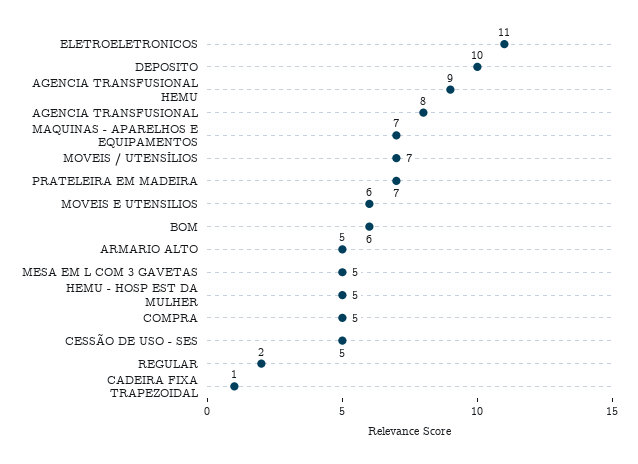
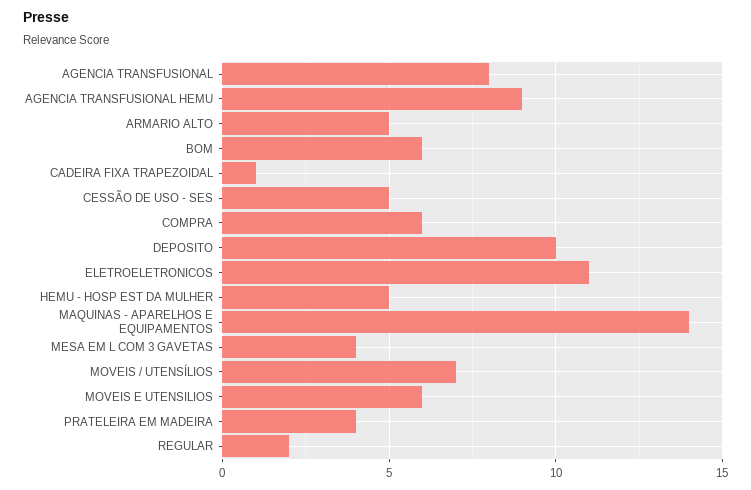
MAQUINAS - APARELHOS E EQUIPAMENTOS: 7 -> 14
PRATELEIRA EM MADEIRA: 7 -> 4
MESA EM L COM 3 GAVETAS: 5 -> 4
COMPRA: 5 -> 6

